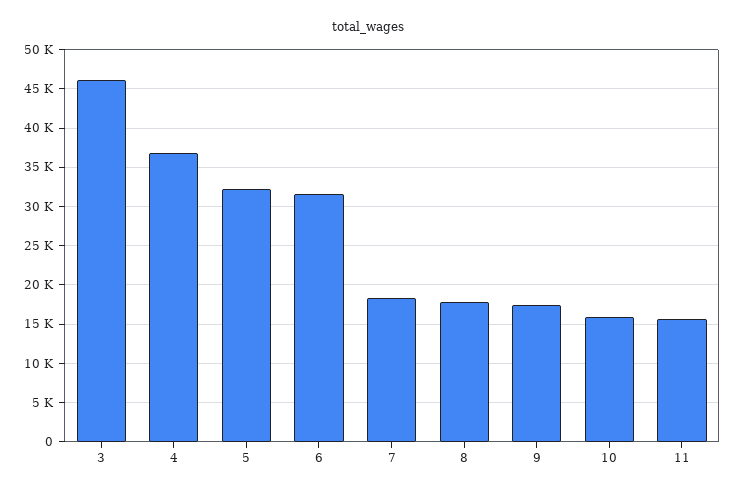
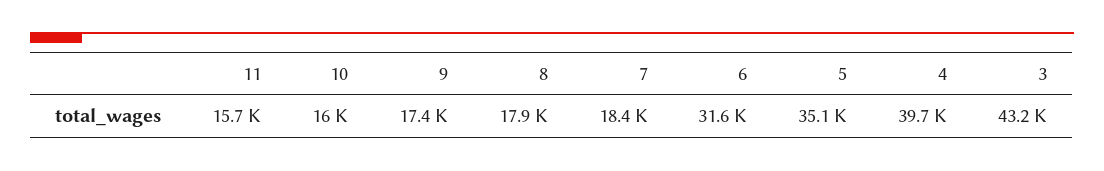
3: 46000 -> 43200
4: 37000 -> 39700
5: 32000 -> 35100

